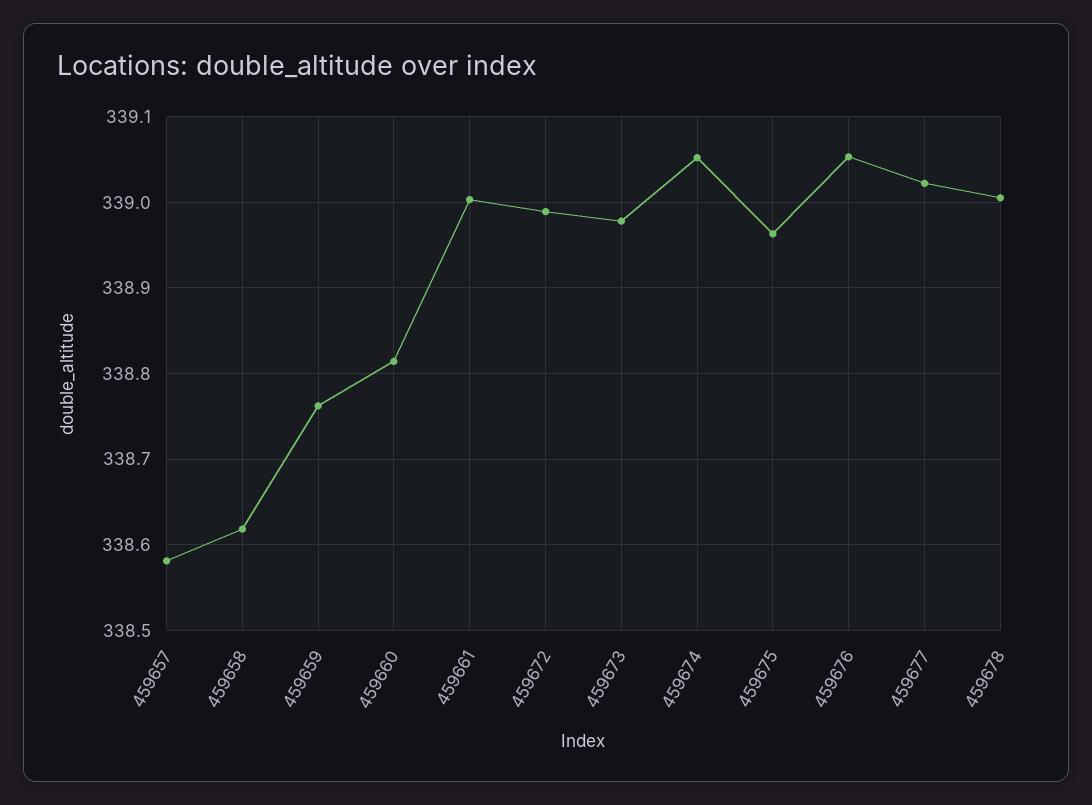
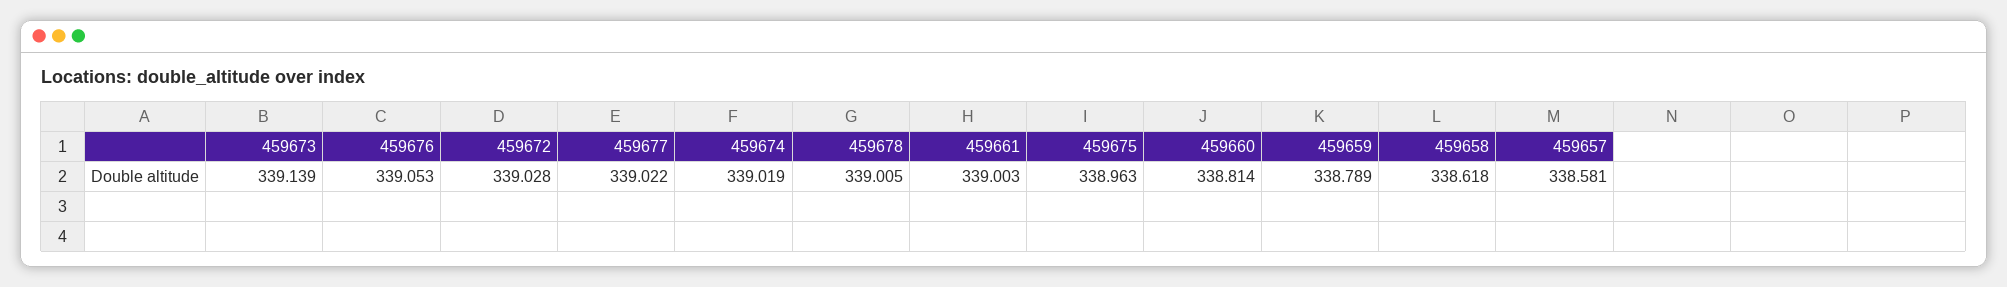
459659: 338.76 -> 338.789
459672: 338.99 -> 339.028
459673: 338.98 -> 339.139
459674: 339.05 -> 339.019

